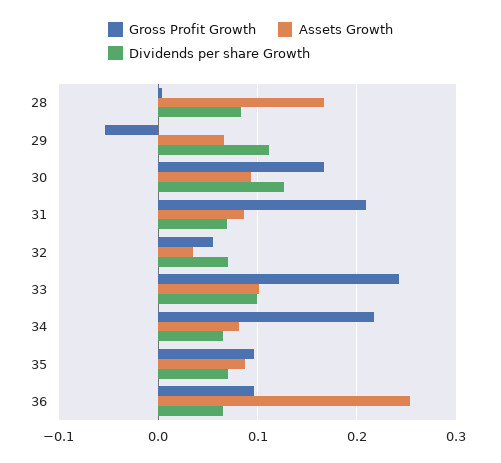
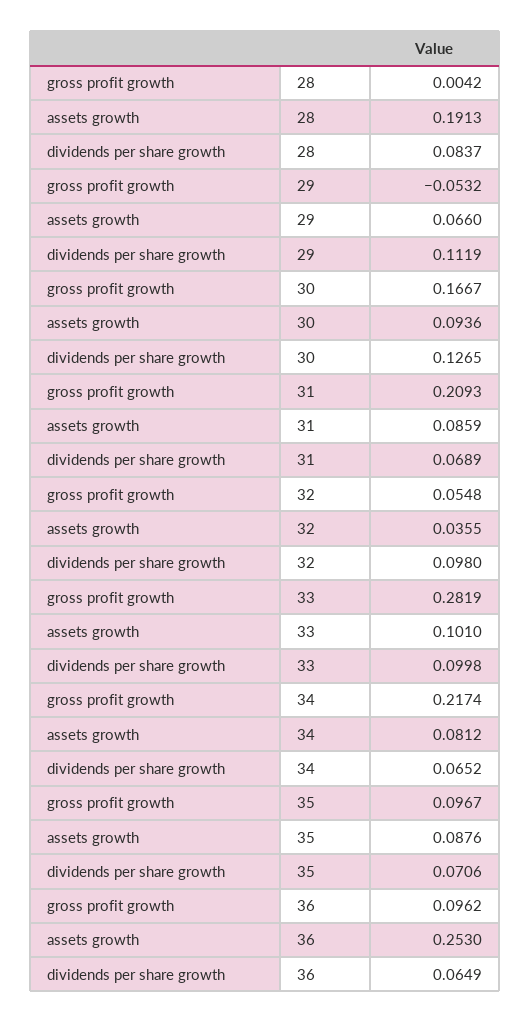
Assets Growth, 28: 0.17 -> 0.1913
Dividends per share Growth, 32: 0.07 -> 0.098
Gross Profit Growth, 33: 0.24 -> 0.2819

